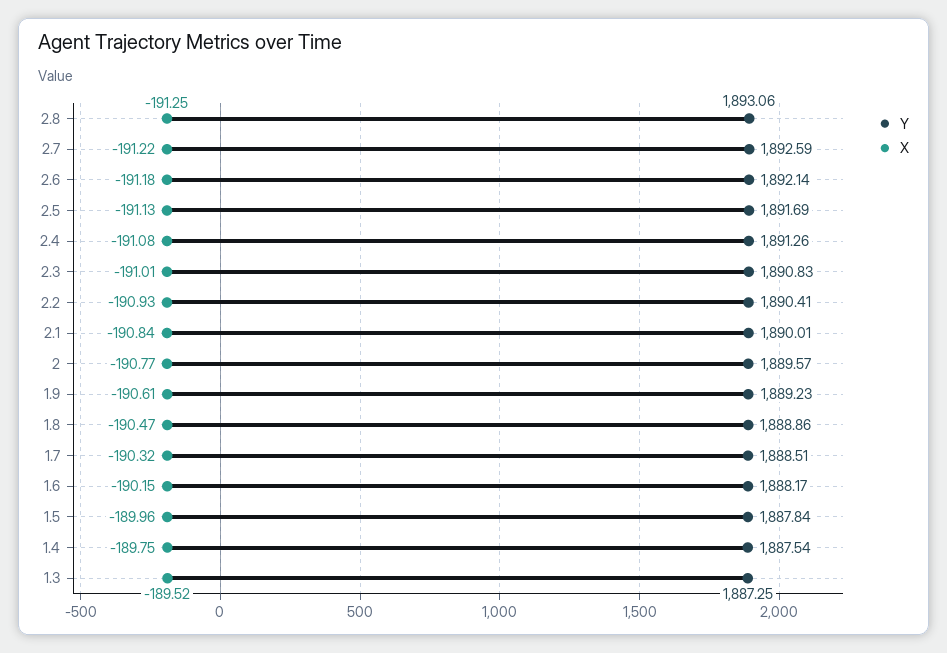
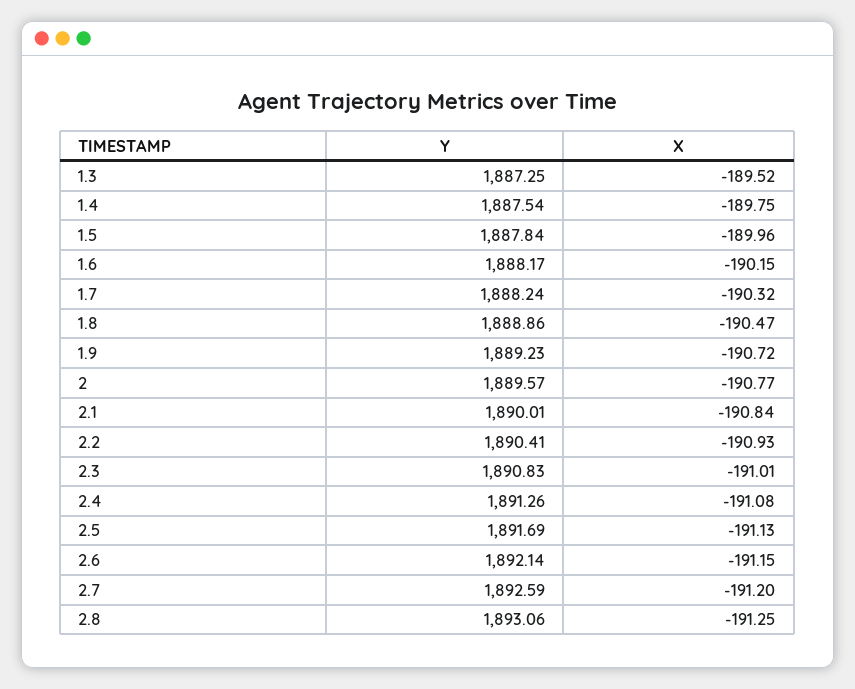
X, 2.7: -191.22 -> -191.2
X, 2.6: -191.18 -> -191.15
X, 1.9: -190.61 -> -190.72
Y, 1.7: 1888.51 -> 1888.24

